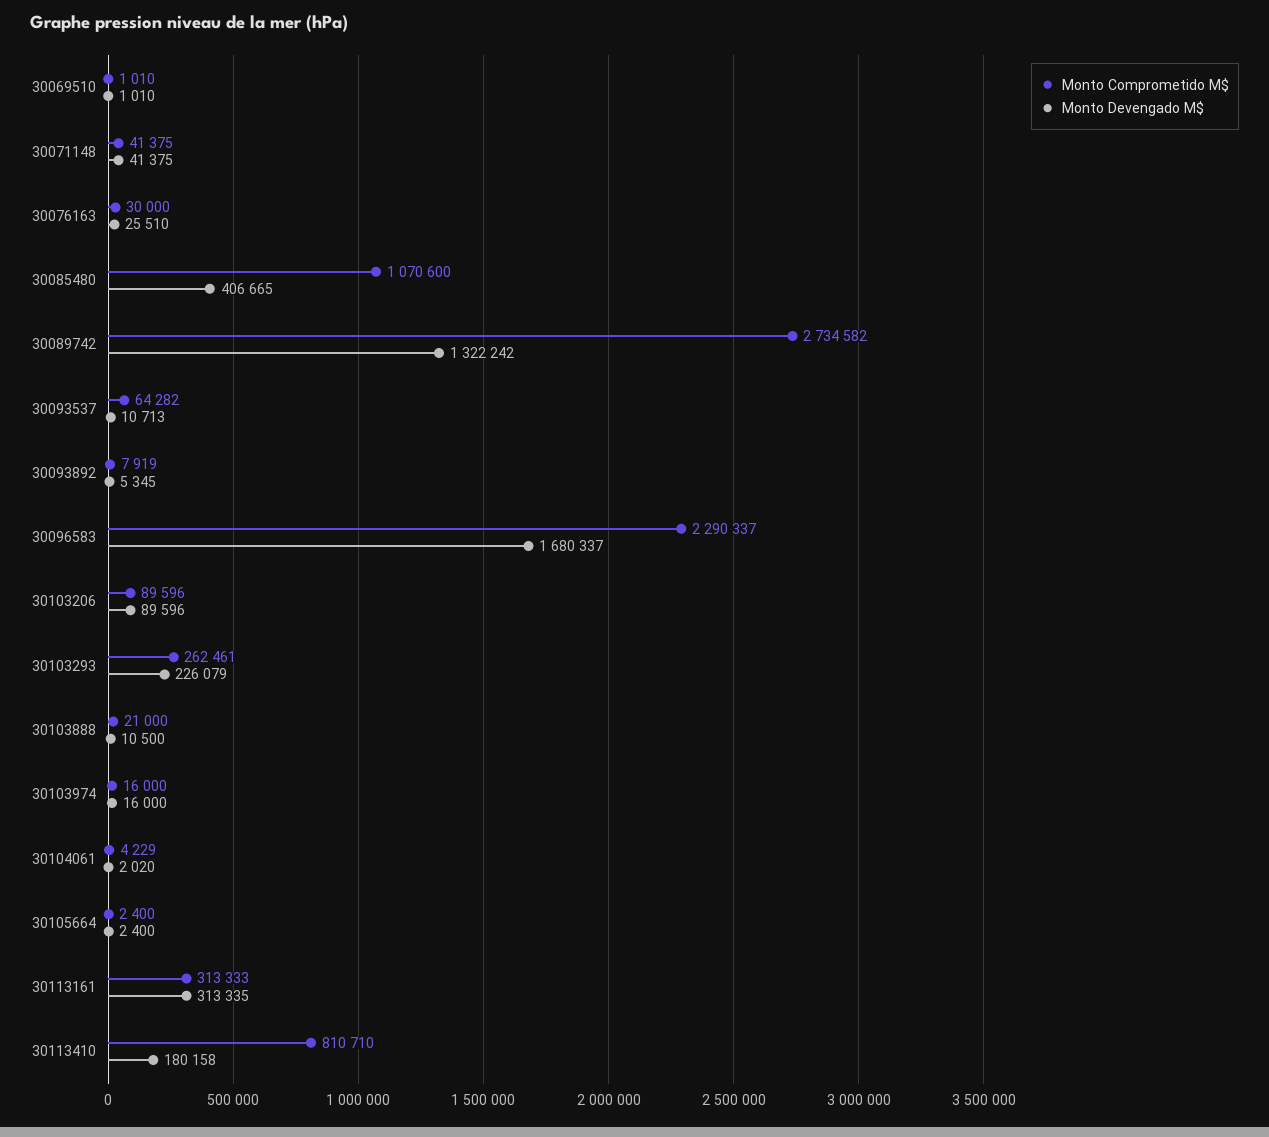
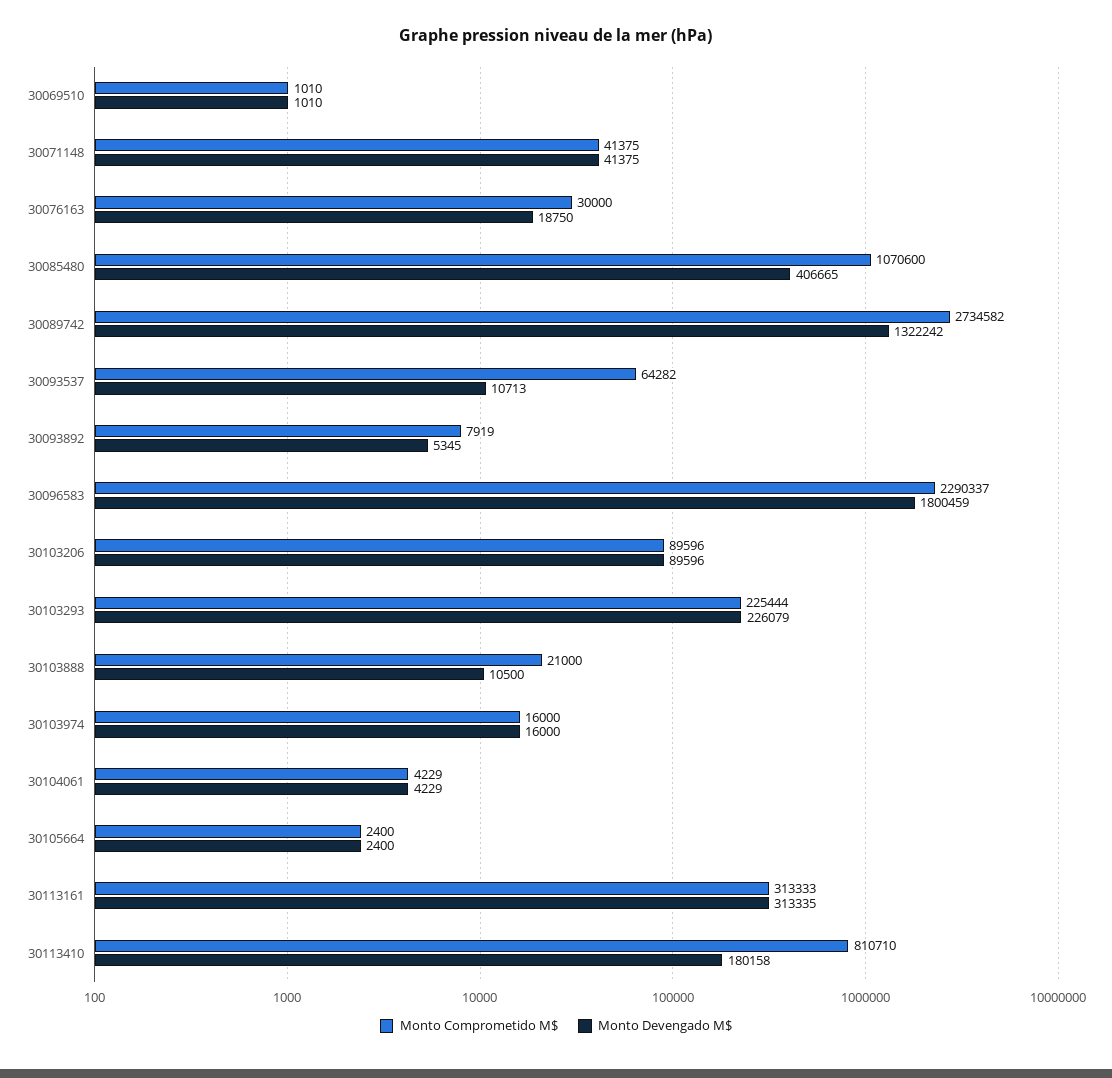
Monto Devengado M$, 30076163: 25510 -> 18750
Monto Devengado M$, 30096583: 1680337 -> 1800459
Monto Comprometido M$, 30103293: 262461 -> 225444
Monto Devengado M$, 30104061: 2020 -> 4229

